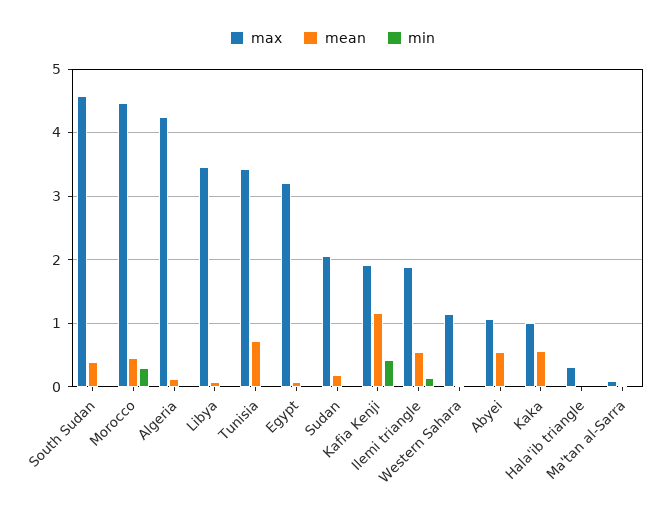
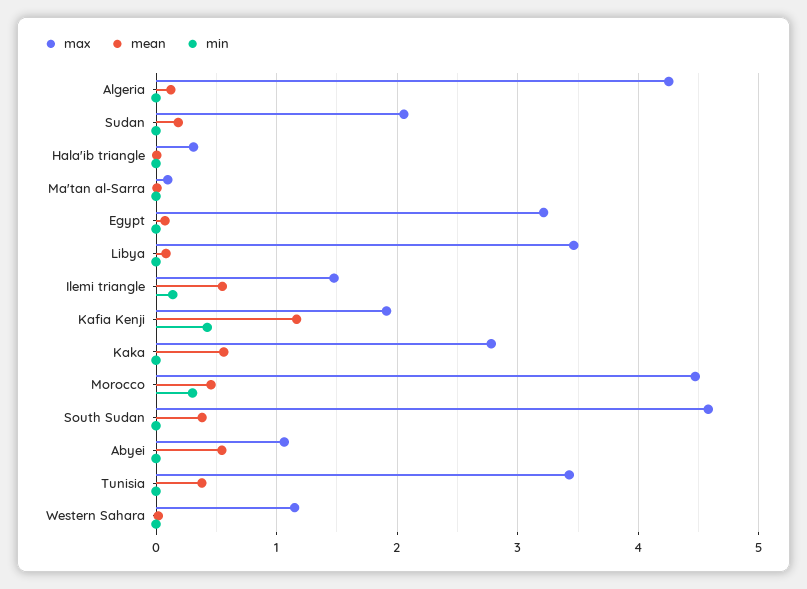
mean, Tunisia: 0.7 -> 0.4
max, Ilemi triangle: 1.9 -> 1.5
max, Kaka: 1 -> 2.8

